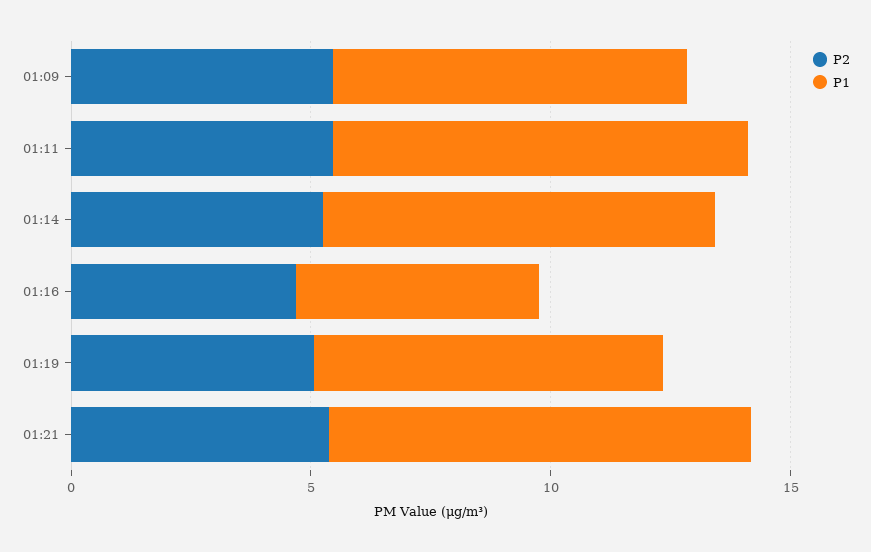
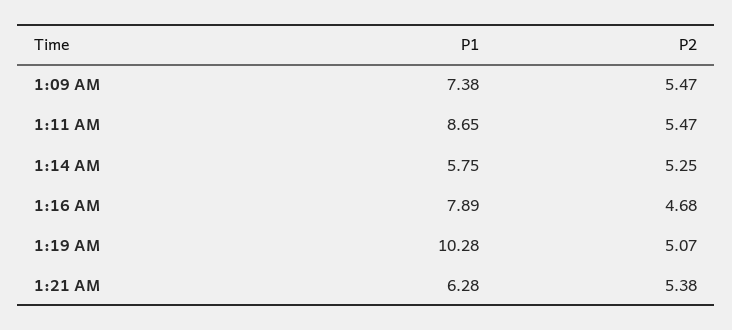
P1, 01:14: 8 -> 5.75
P1, 01:16: 5 -> 7.89
P1, 01:19: 7 -> 10.28
P1, 01:21: 9 -> 6.28

